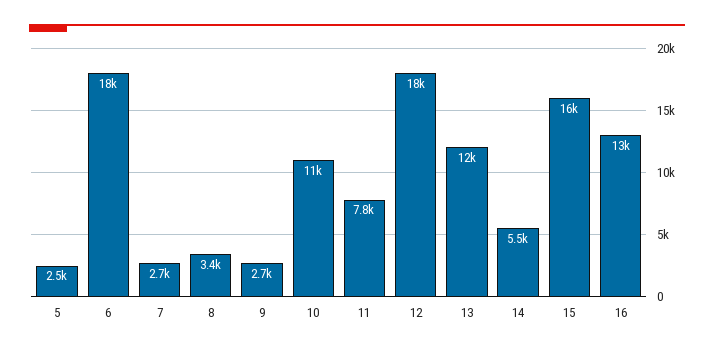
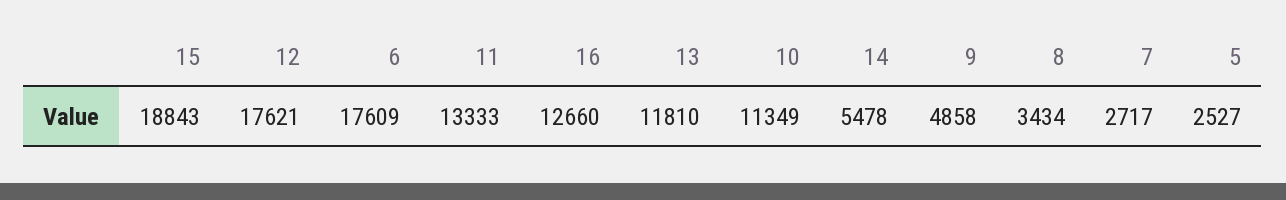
9: 2700 -> 4858
11: 7800 -> 13333
15: 16000 -> 18843

